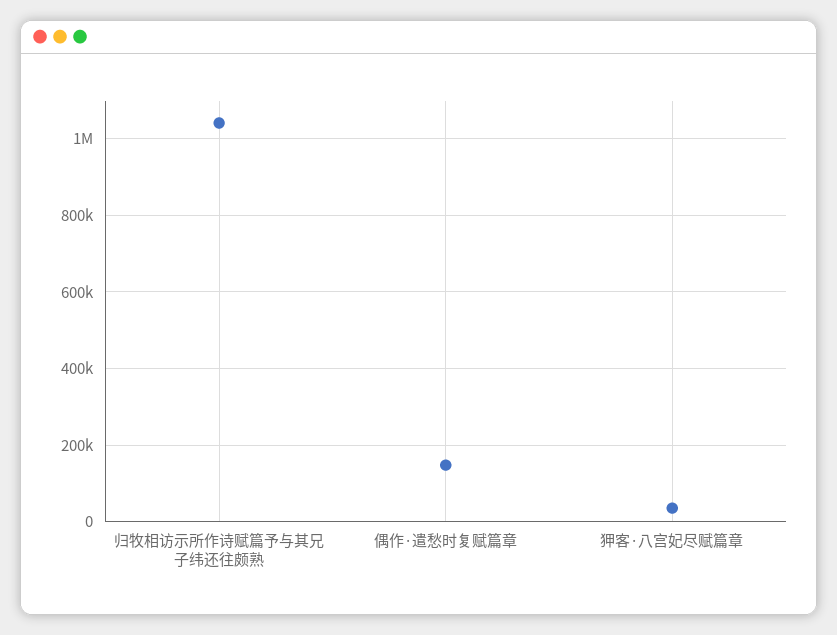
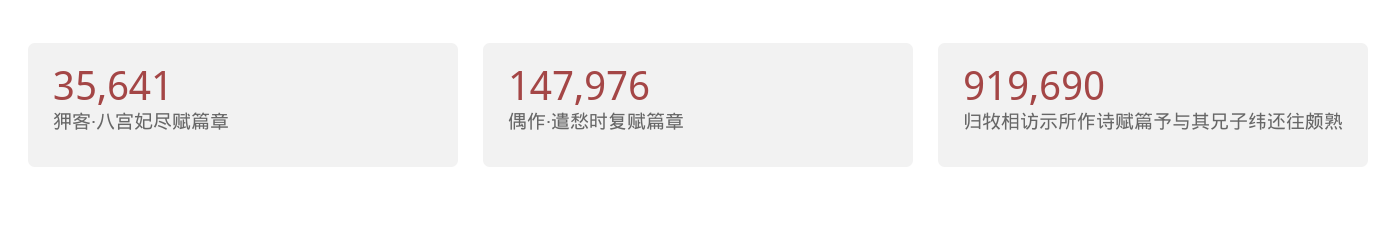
归牧相访示所作诗赋篇予与其兄子纬还往颇熟: 1040000 -> 919690

